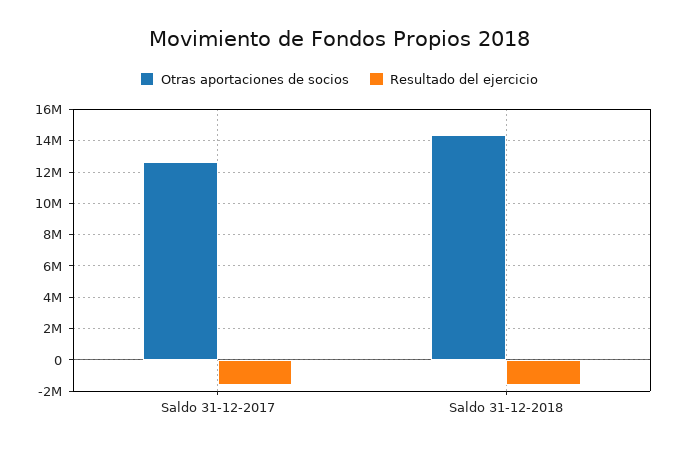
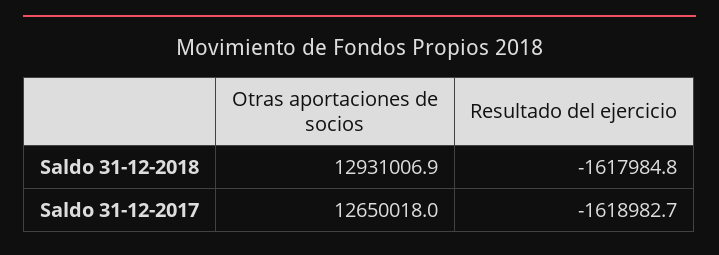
Otras aportaciones de socios, Saldo 31-12-2018: 14500000 -> 12931006.9

